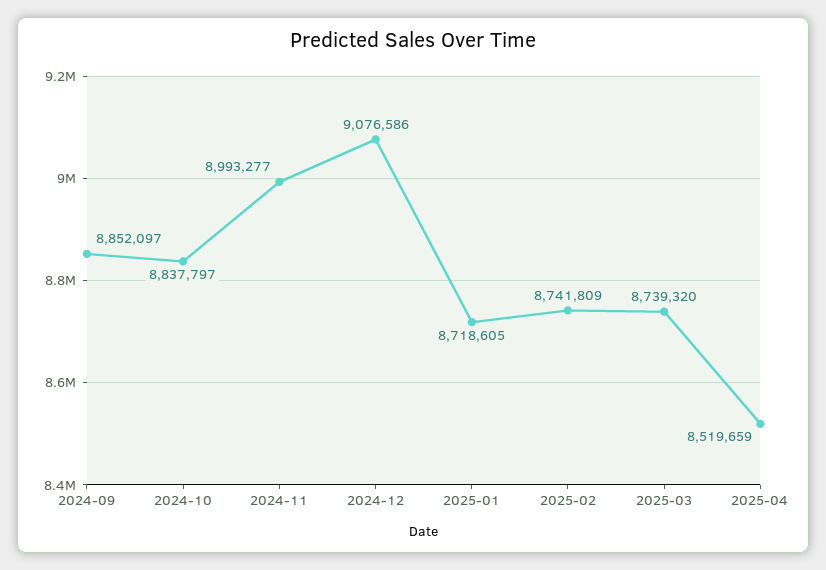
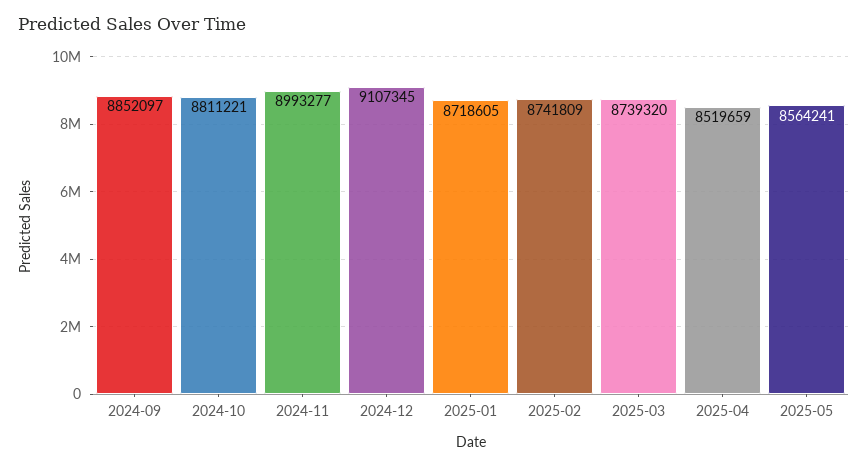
2024-10: 8837797 -> 8811221
2024-12: 9076586 -> 9107345
2025-05: none -> 8564241

